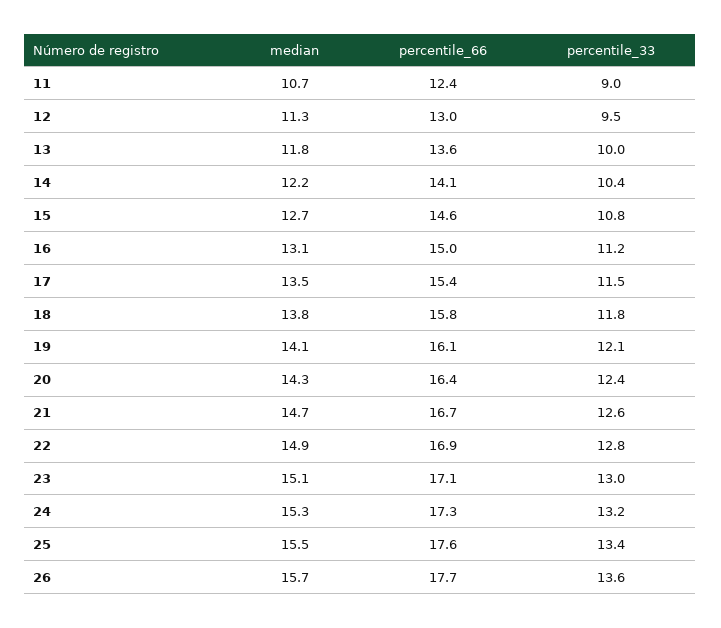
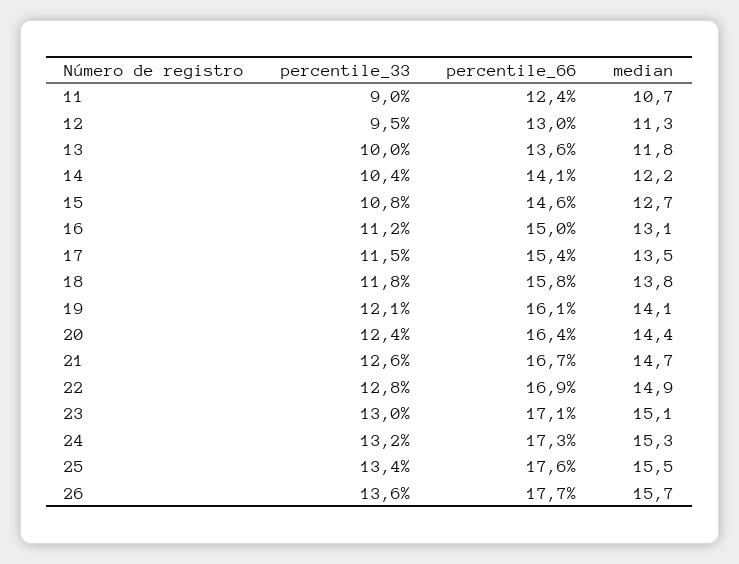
median, 20: 14.3 -> 14.4

